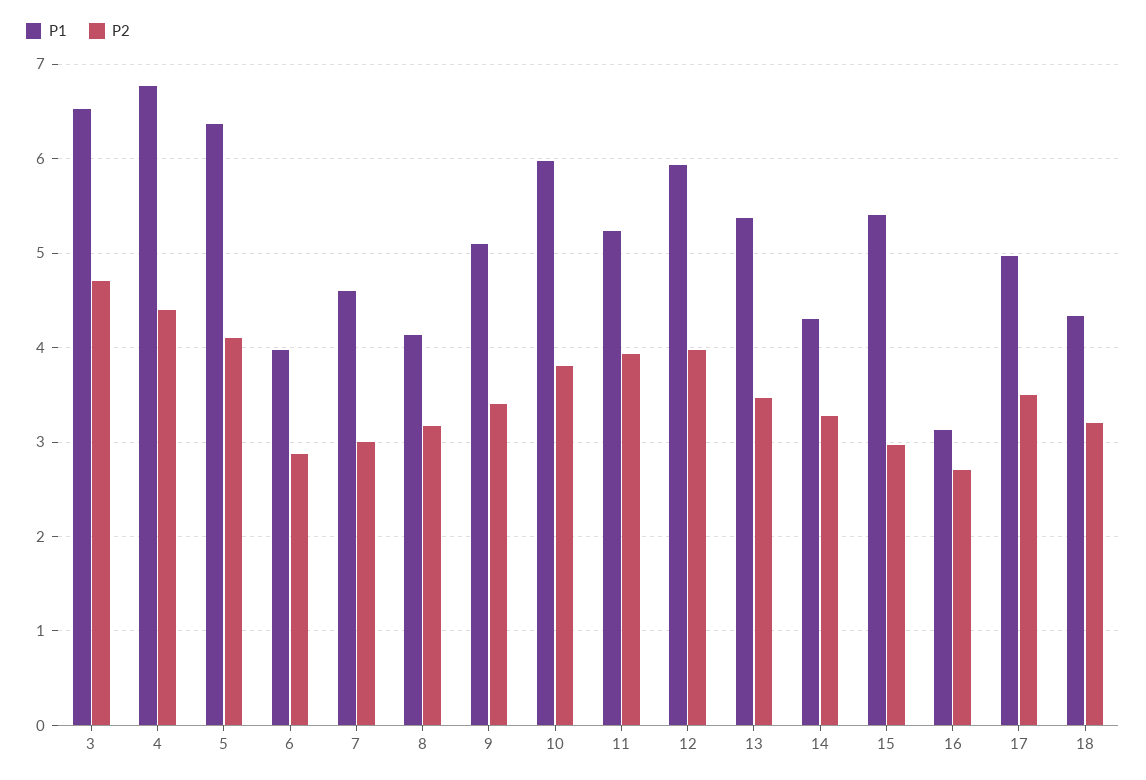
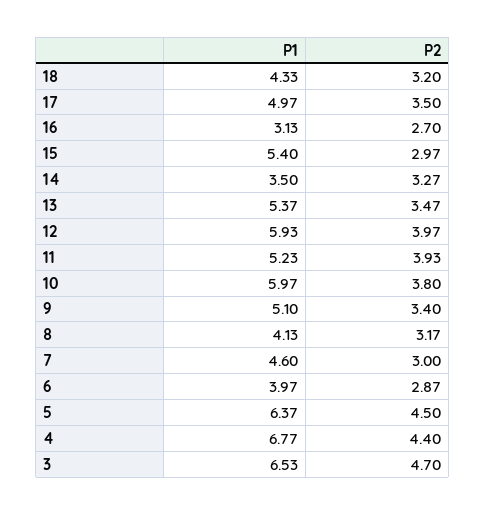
P2, 5: 4.1 -> 4.5
P1, 14: 4.3 -> 3.5

